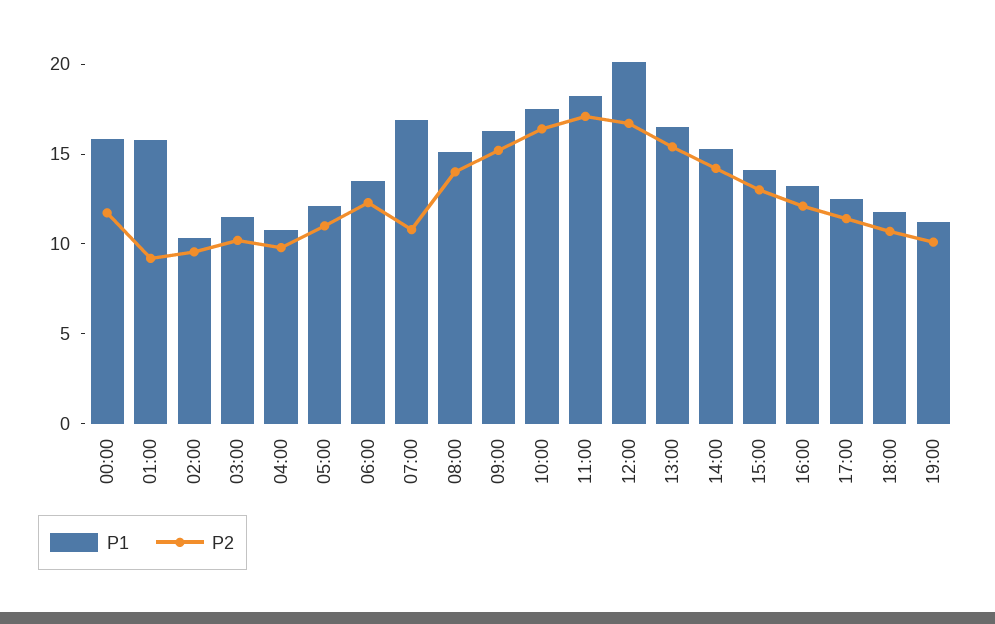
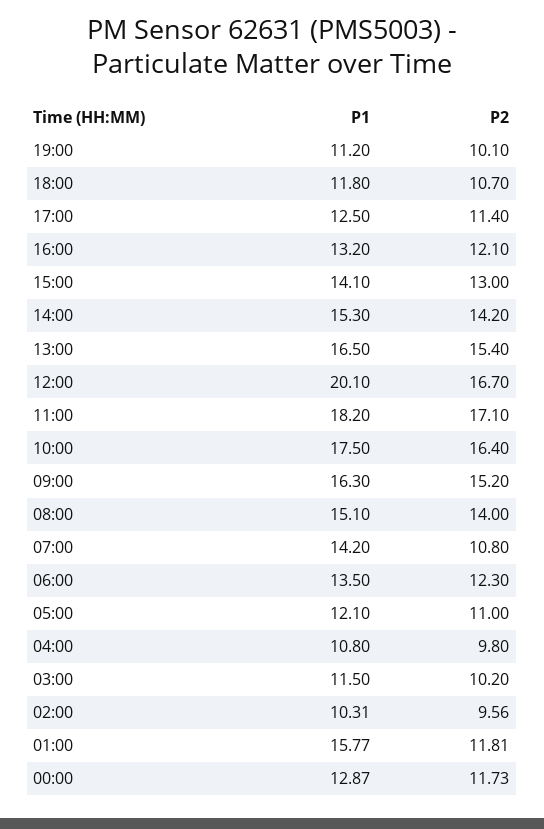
P1, 00:00: 16 -> 12.87
P2, 01:00: 9 -> 11.81
P1, 07:00: 17 -> 14.2

